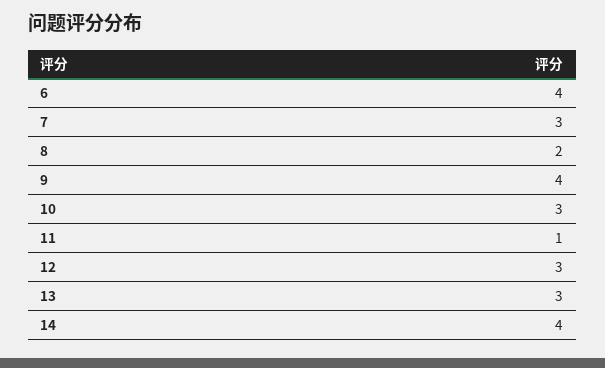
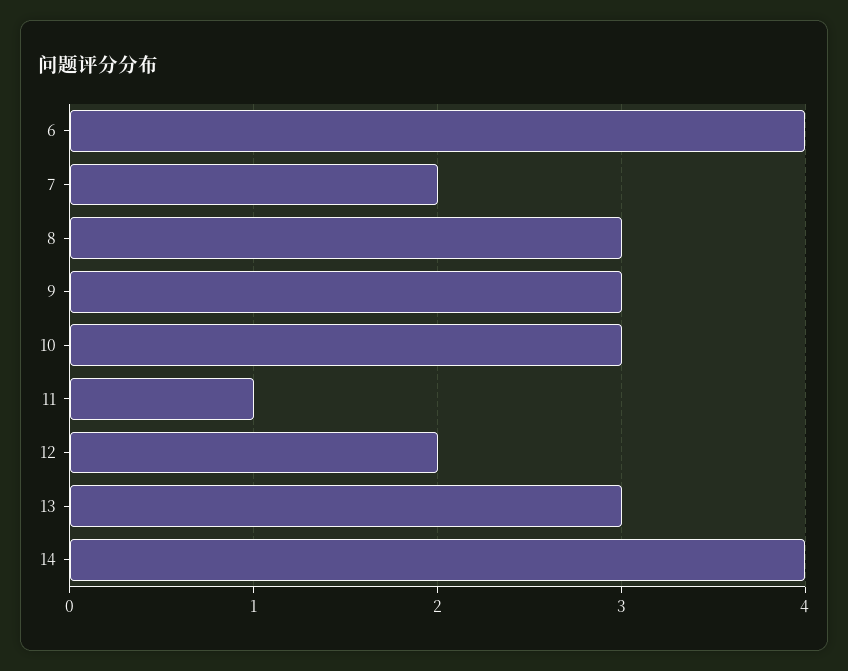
7: 3 -> 2
8: 2 -> 3
9: 4 -> 3
12: 3 -> 2

